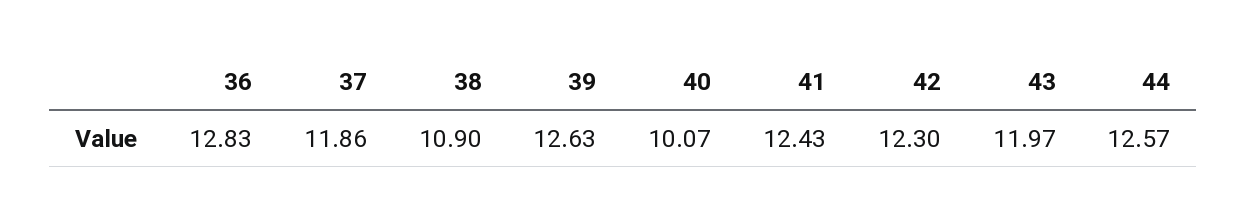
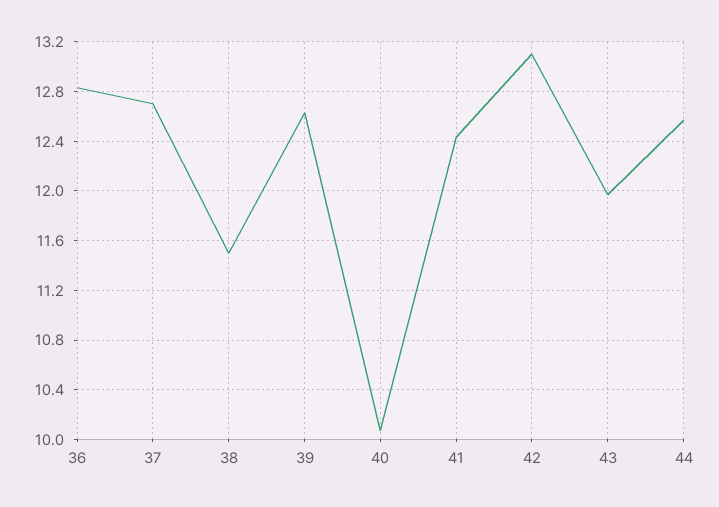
37: 11.86 -> 12.7
38: 10.9 -> 11.5
42: 12.3 -> 13.1

